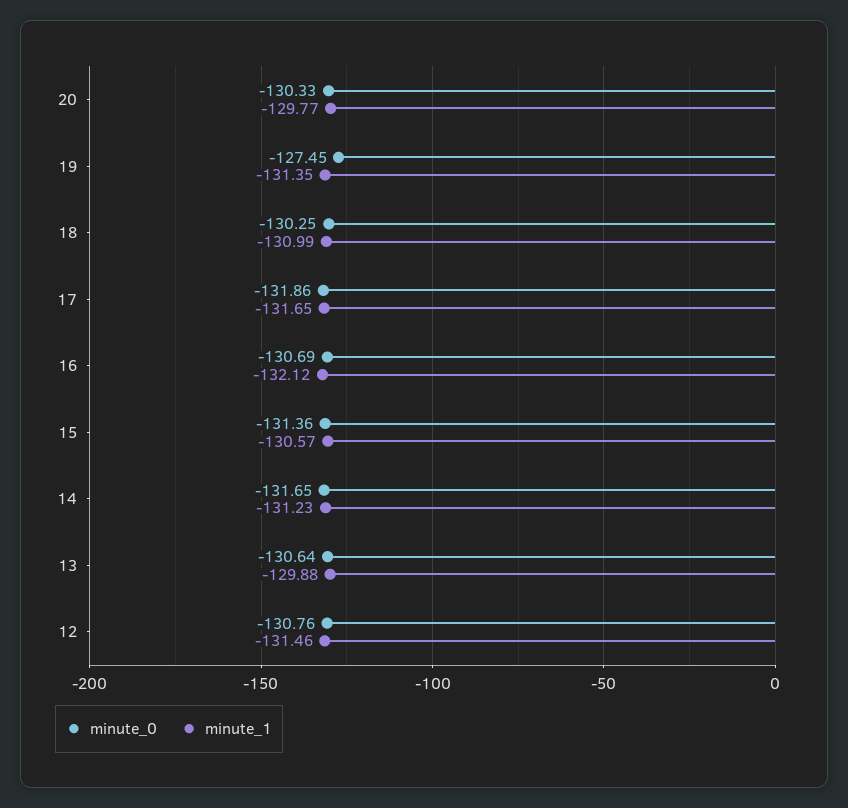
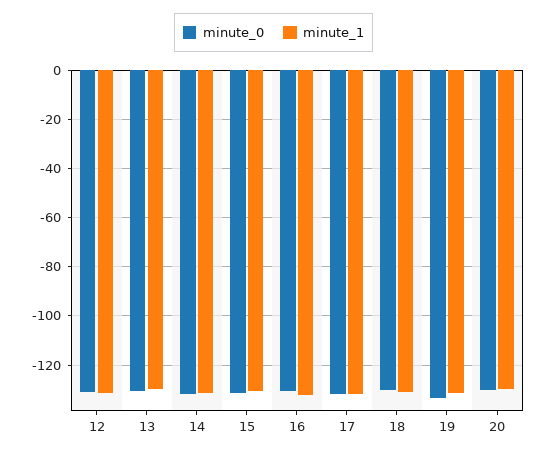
minute_0, 19: -127.45 -> -132.5

